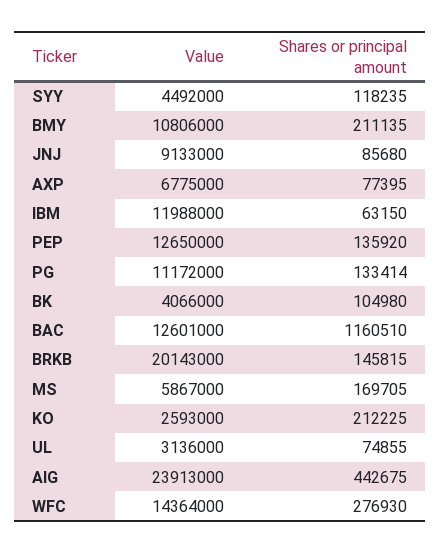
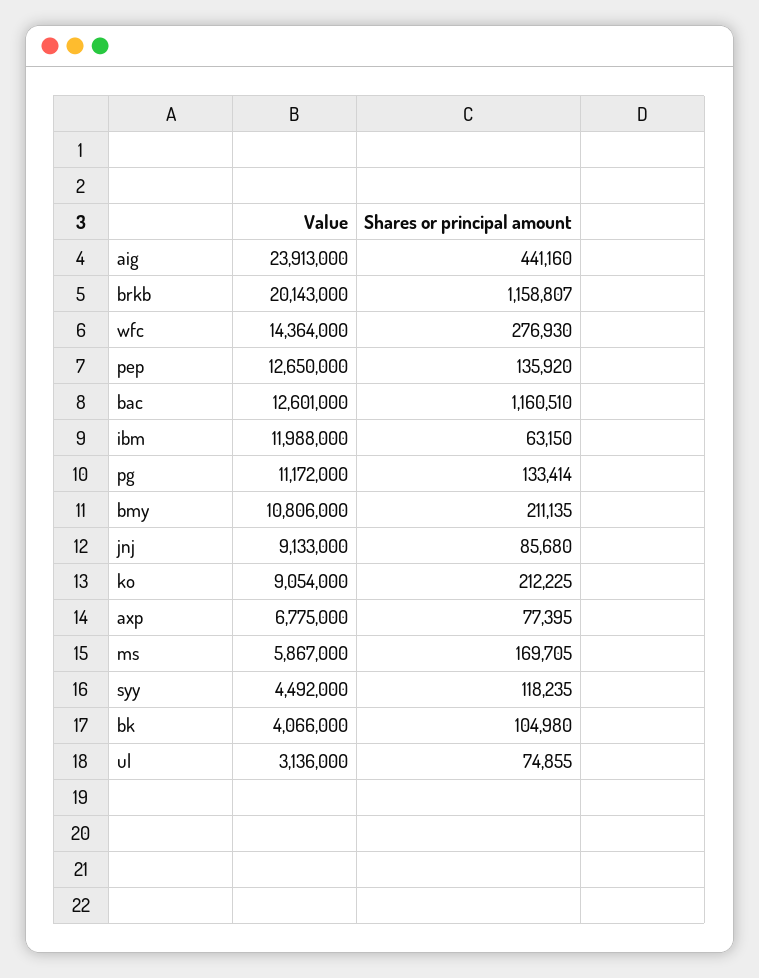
Shares or principal amount, BRKB: 145815 -> 1158807
Value, KO: 2593000 -> 9054000
Shares or principal amount, AIG: 442675 -> 441160

